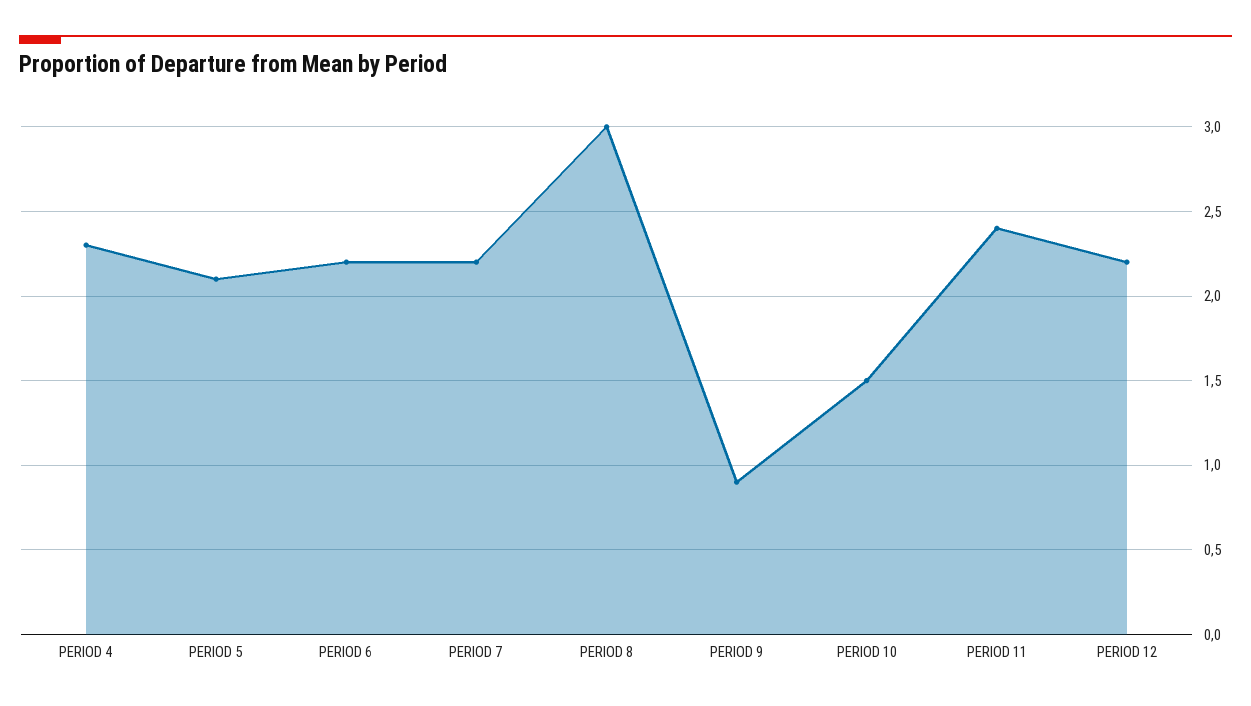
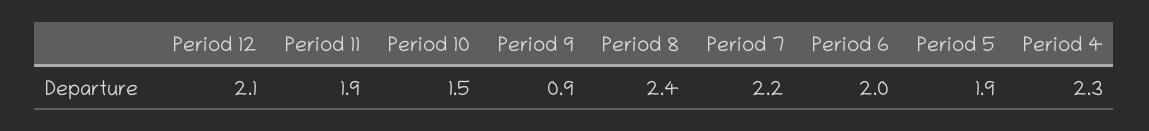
PERIOD 5: 2.1 -> 1.9
PERIOD 6: 2.2 -> 2
PERIOD 8: 3 -> 2.4
PERIOD 11: 2.4 -> 1.9
PERIOD 12: 2.2 -> 2.1

